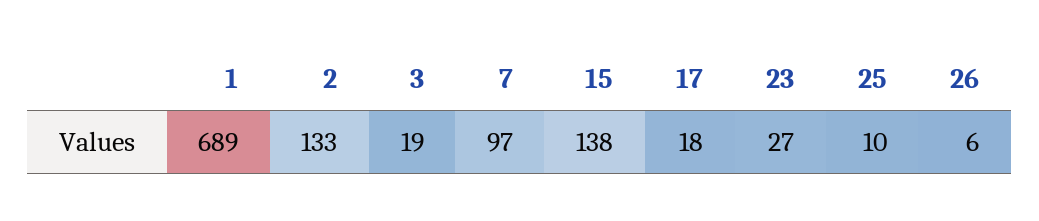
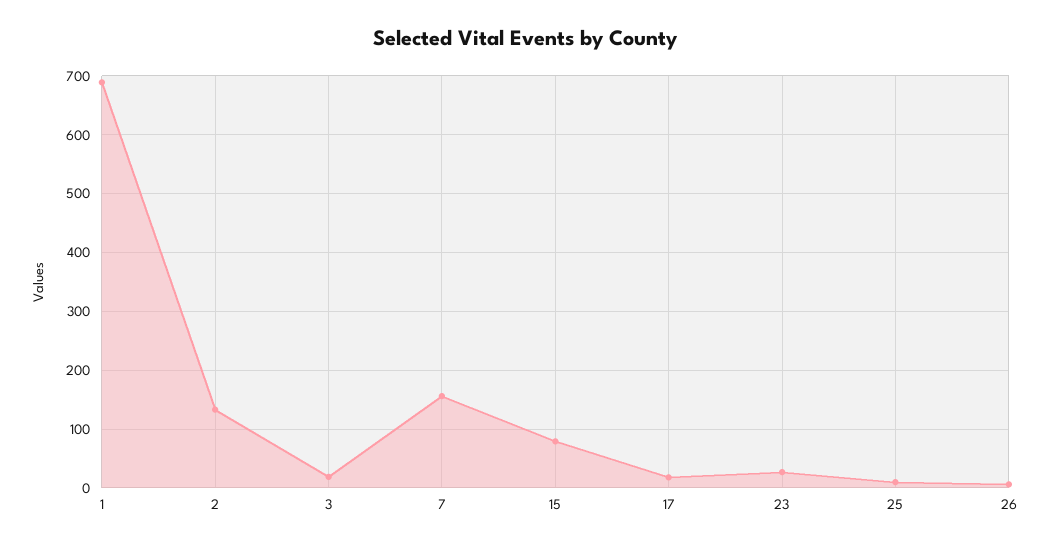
7: 97 -> 160
15: 138 -> 80

